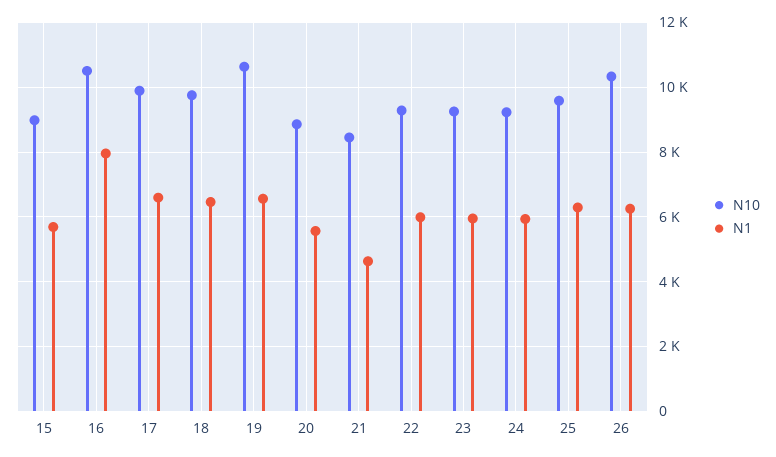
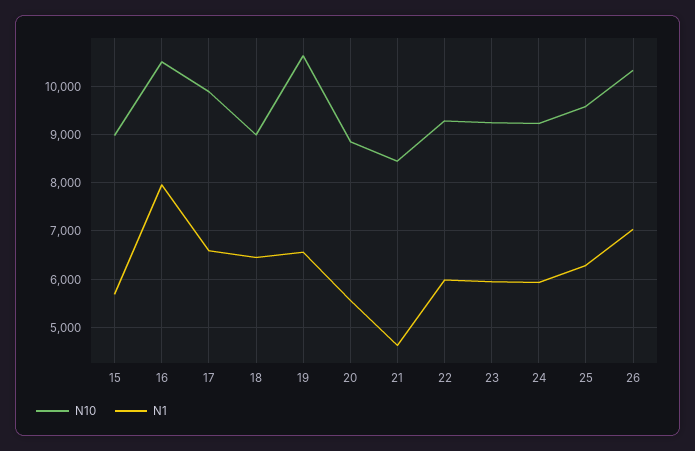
N10, 18: 9800 -> 9000
N1, 26: 6200 -> 7000

